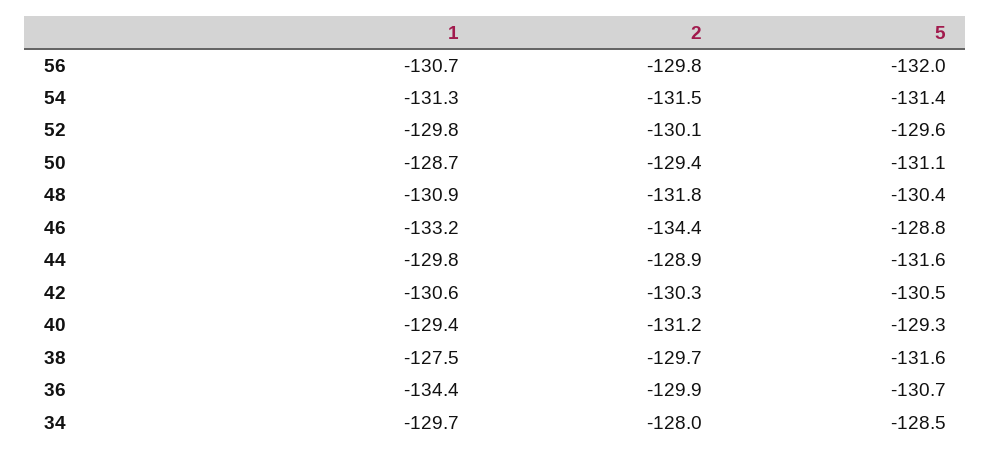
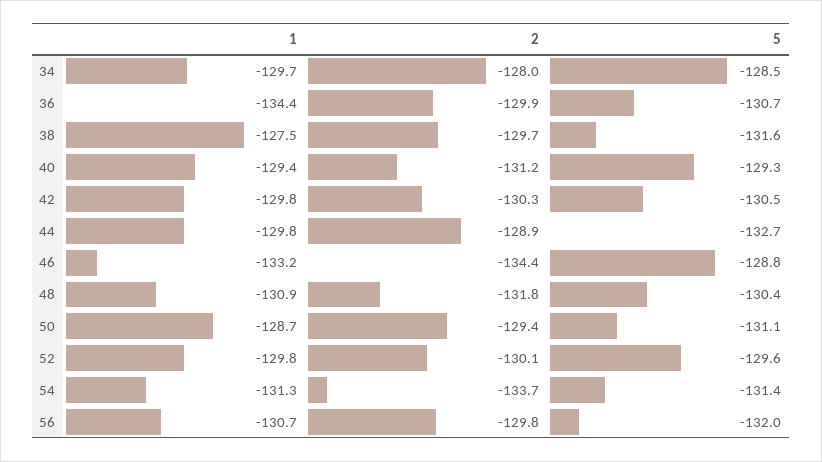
2, 54: -131.5 -> -133.7
5, 44: -131.6 -> -132.7
1, 42: -130.6 -> -129.8

